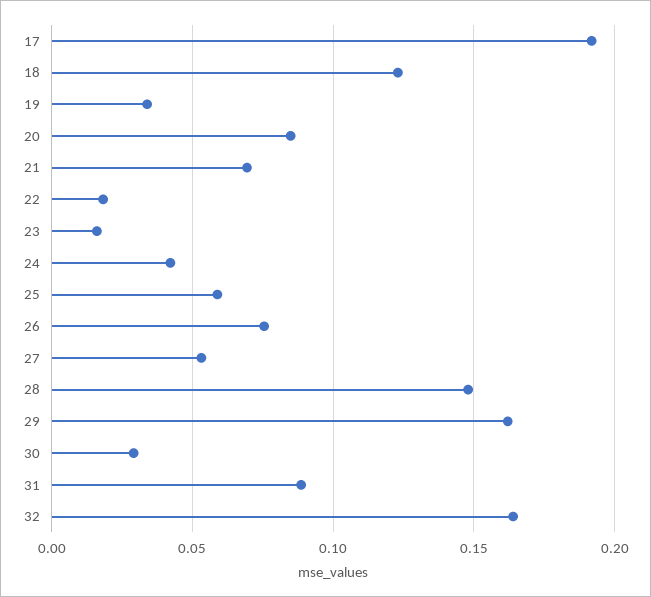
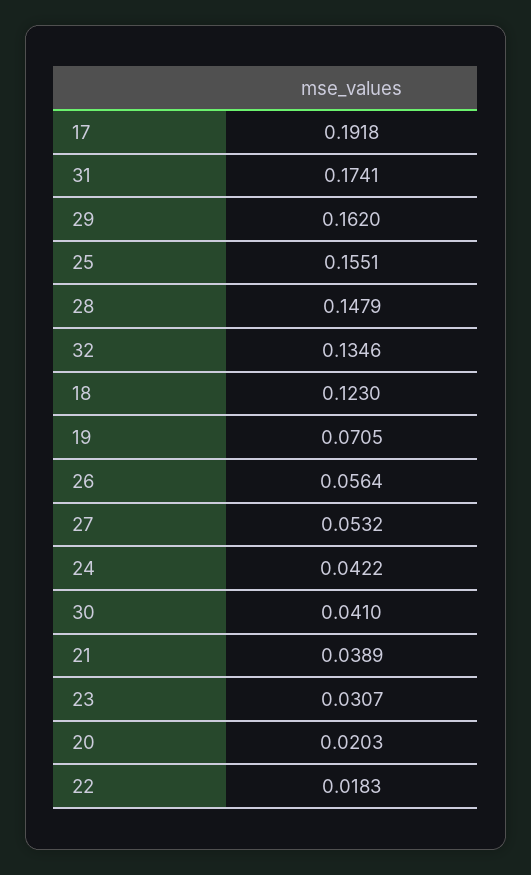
19: 0.035 -> 0.0705
20: 0.085 -> 0.0203
21: 0.07 -> 0.0389
23: 0.015 -> 0.0307
25: 0.06 -> 0.1551
26: 0.075 -> 0.0564
30: 0.03 -> 0.041
31: 0.09 -> 0.1741
32: 0.165 -> 0.1346

